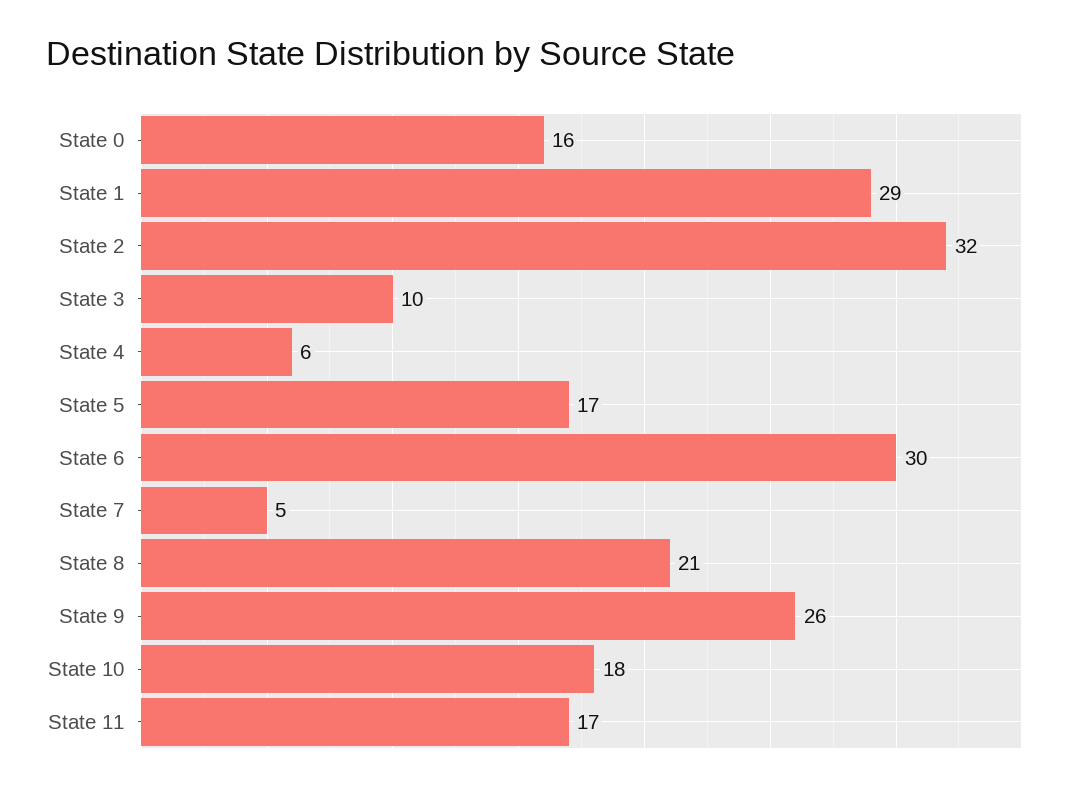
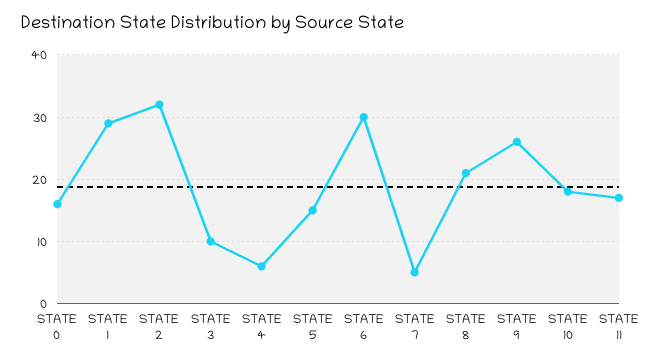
State 5: 17 -> 15

